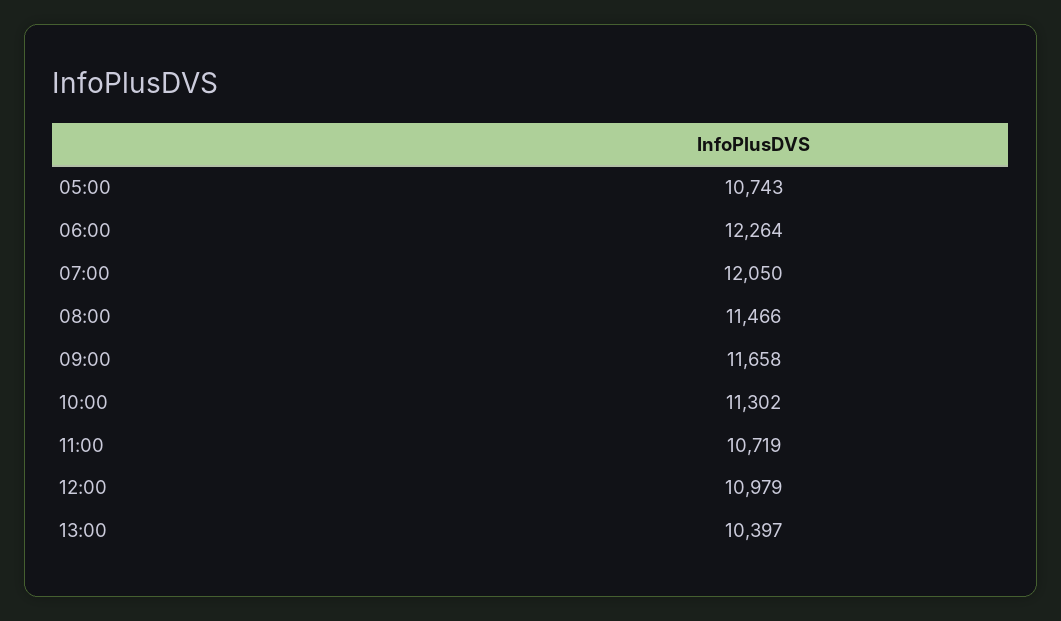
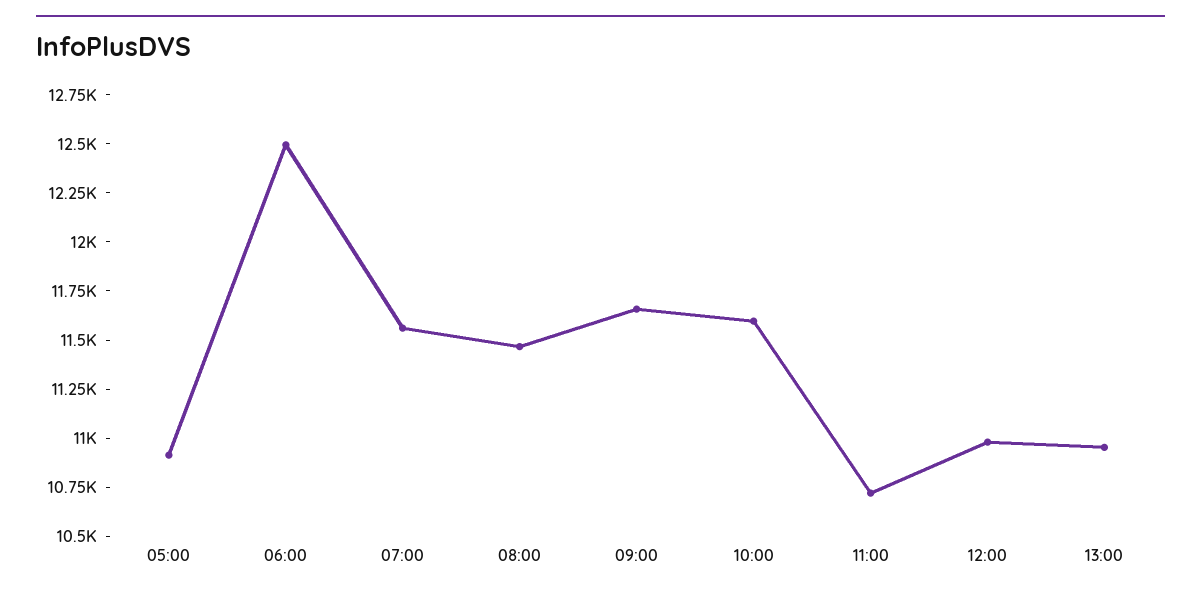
05:00: 10743 -> 10900
06:00: 12264 -> 12500
07:00: 12050 -> 11550
10:00: 11302 -> 11600
13:00: 10397 -> 10950

